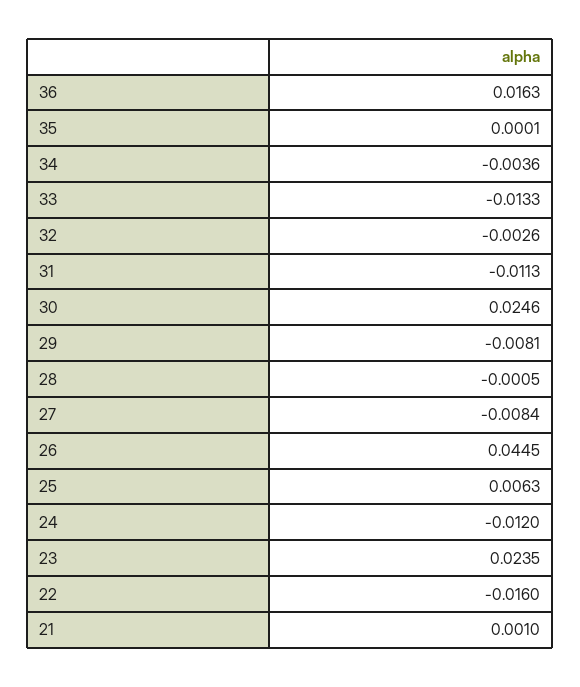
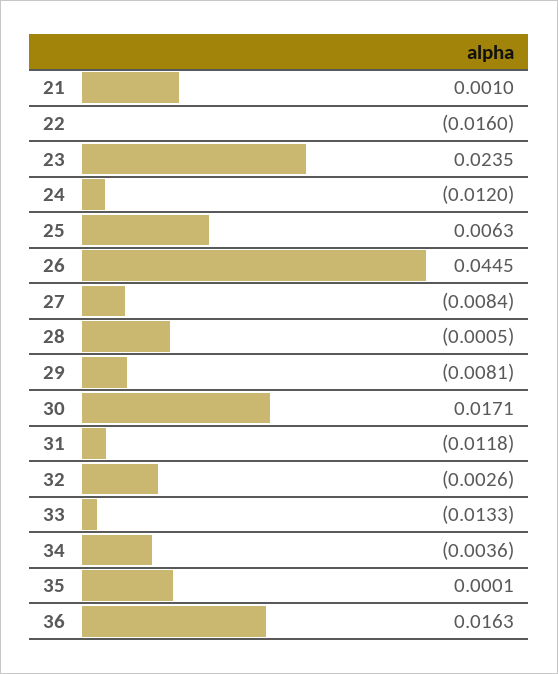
31: -0.0113 -> -0.0118
30: 0.0246 -> 0.0171

